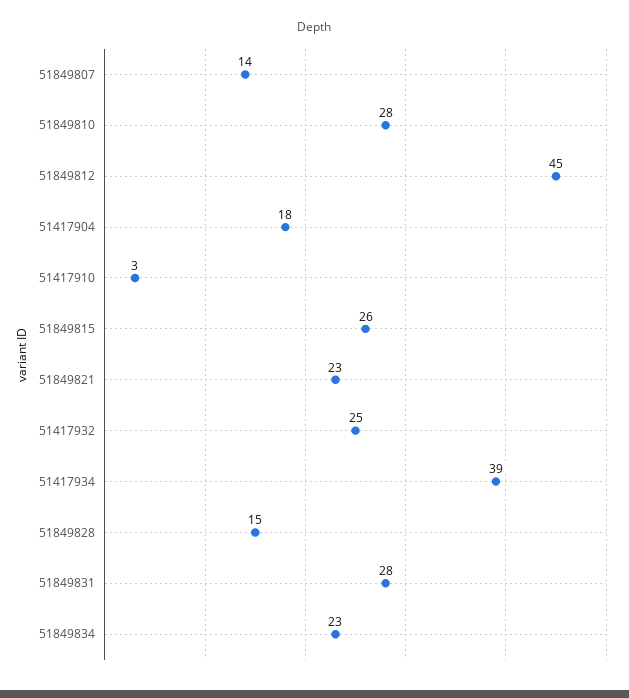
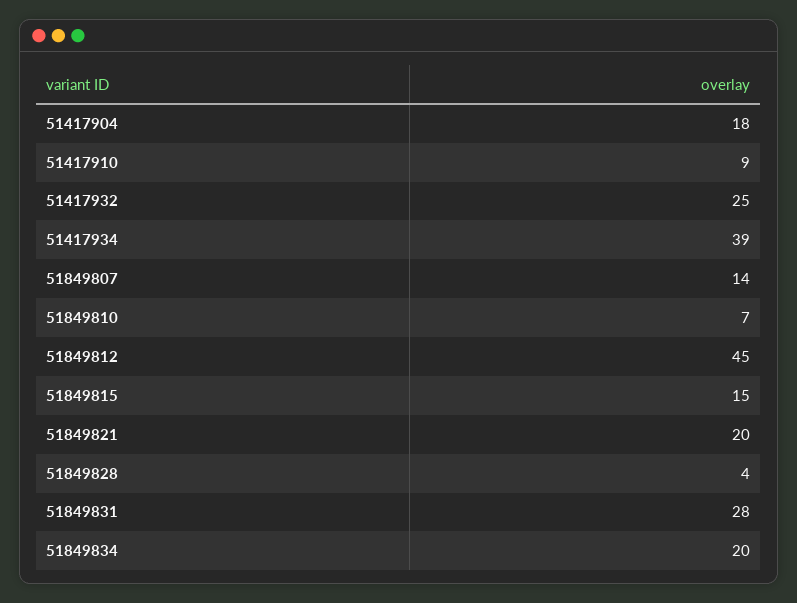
51849810: 28 -> 7
51417910: 3 -> 9
51849815: 26 -> 15
51849821: 23 -> 20
51849828: 15 -> 4
51849834: 23 -> 20

